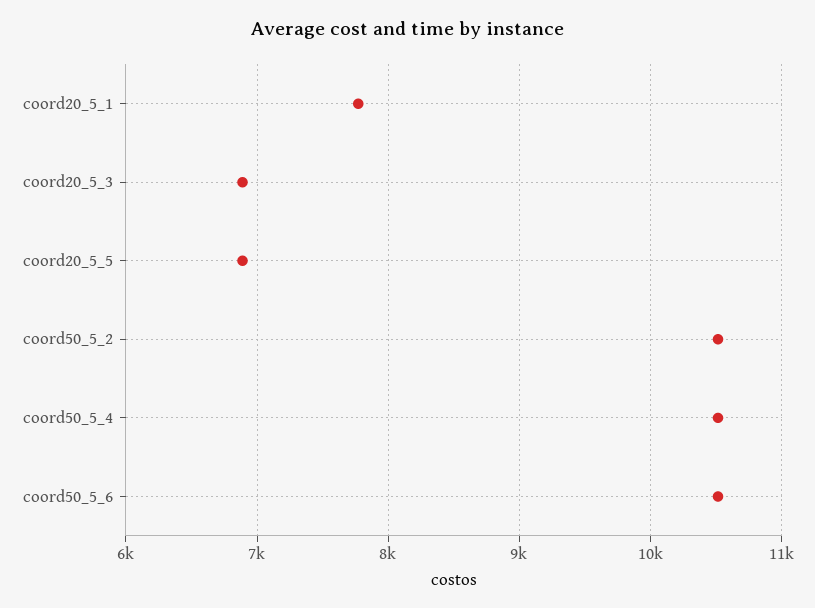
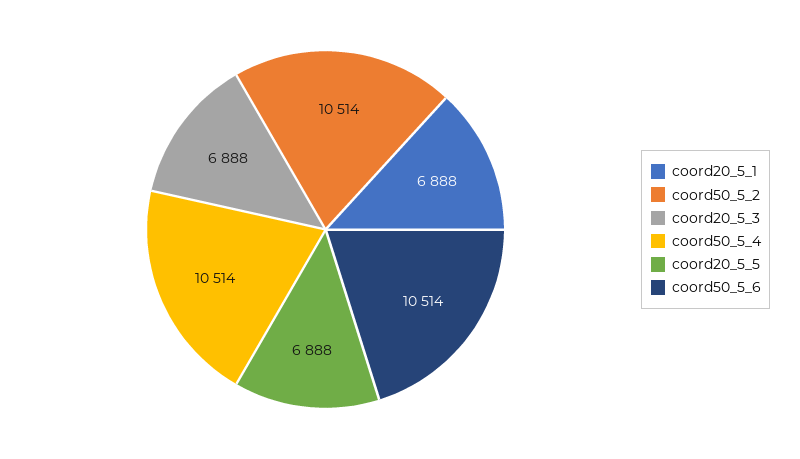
coord20_5_1: 7800 -> 6888

